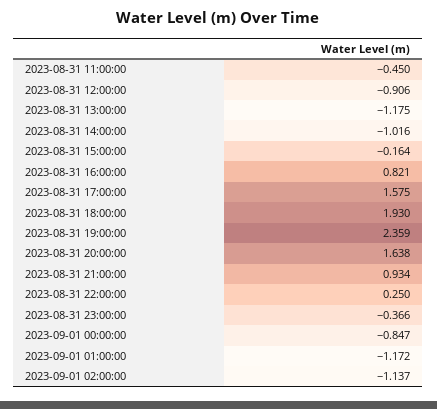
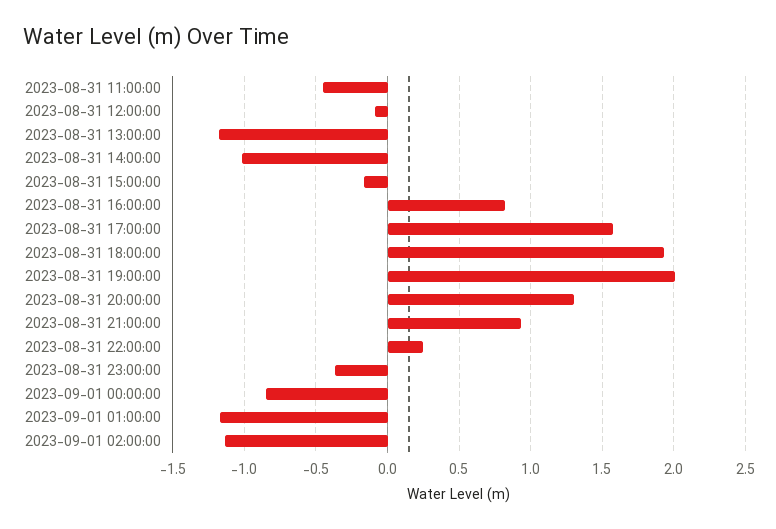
2023-08-31 12:00:00: -0.906 -> -0.1
2023-08-31 19:00:00: 2.359 -> 2
2023-08-31 20:00:00: 1.638 -> 1.3

